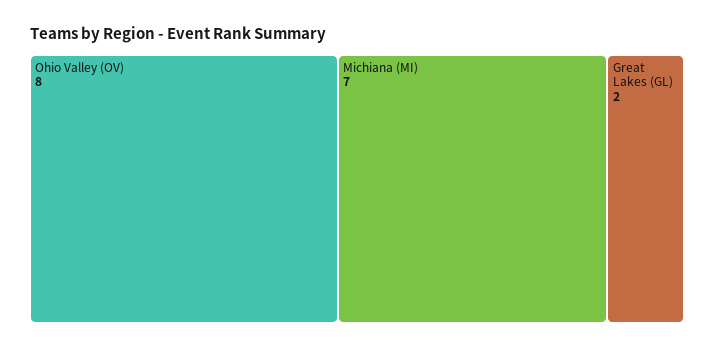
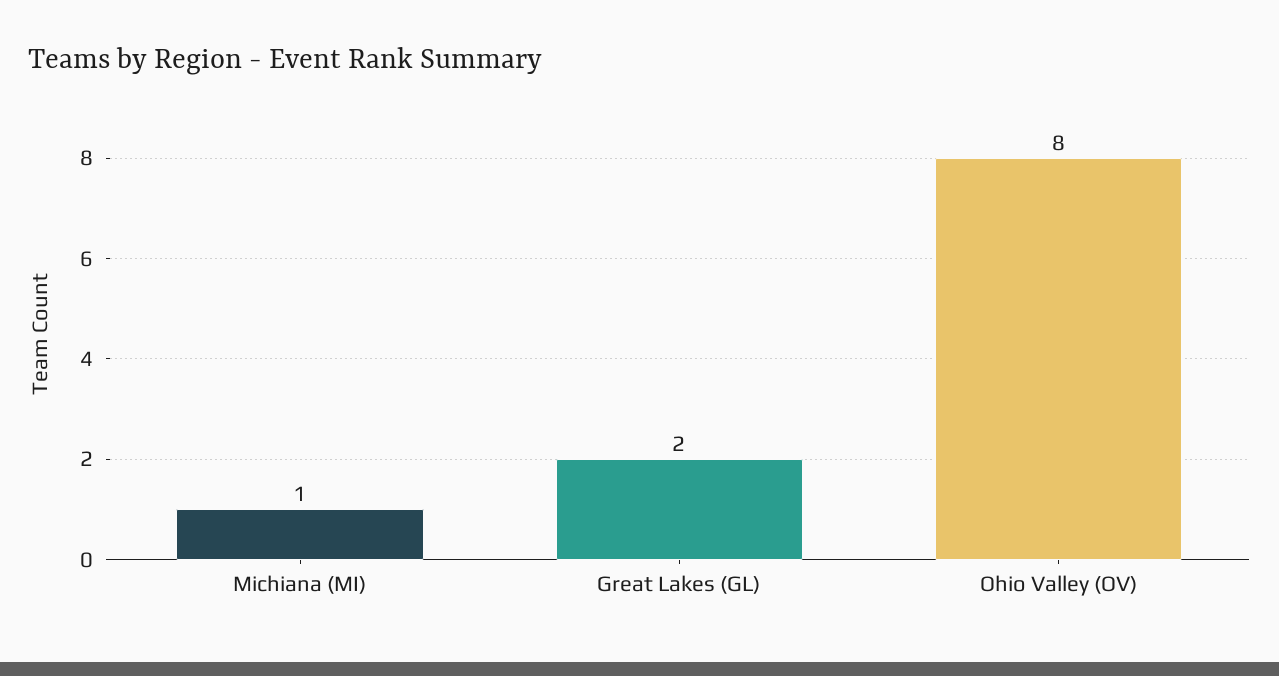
Michiana (MI): 7 -> 1

